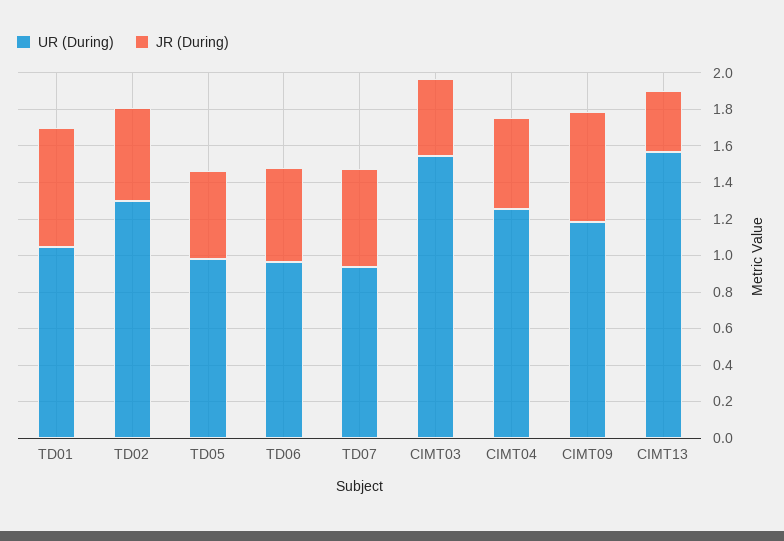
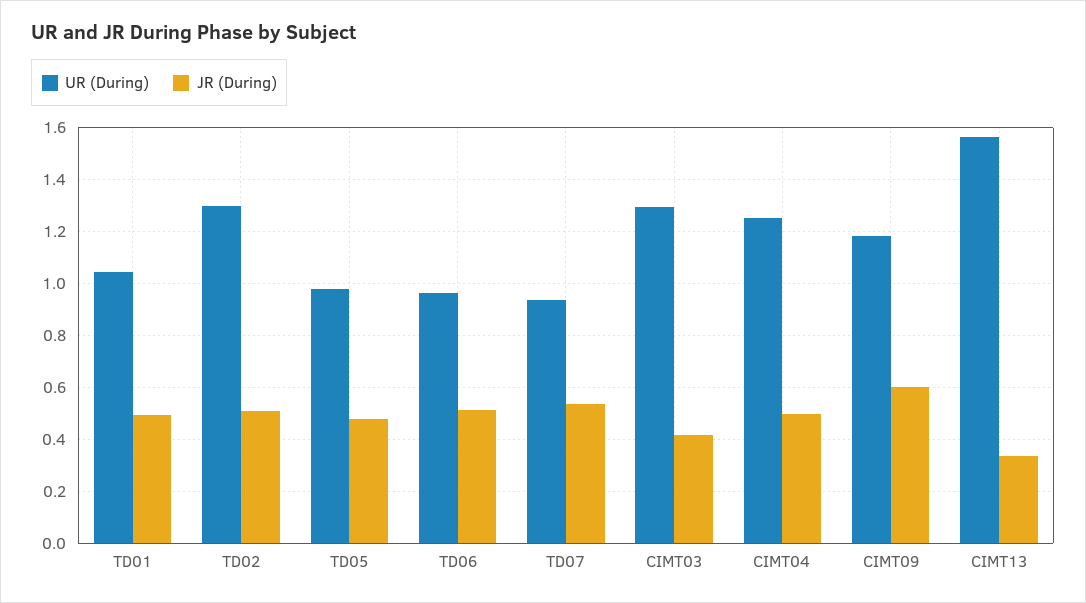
JR (During), TD01: 0.65 -> 0.5
UR (During), CIMT03: 1.55 -> 1.3

